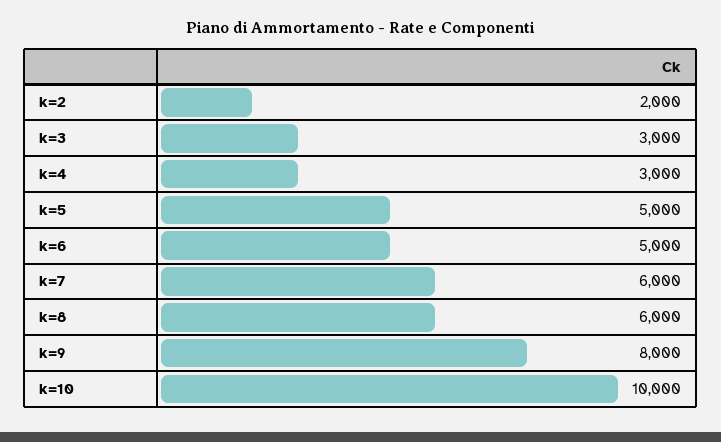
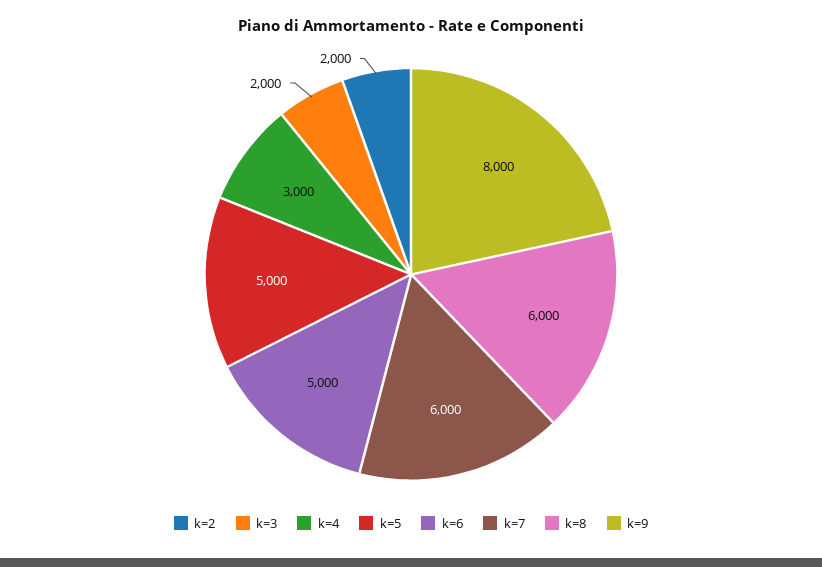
k=3: 3000 -> 2000
k=10: 10000 -> none

